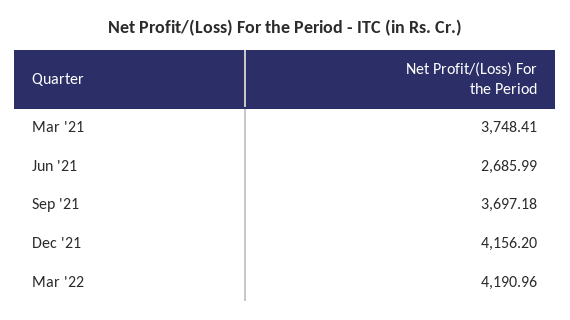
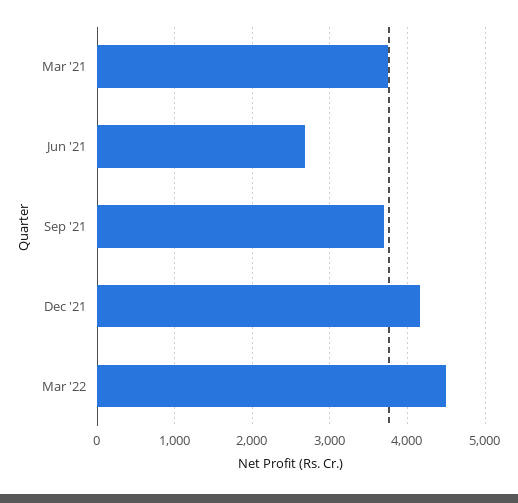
Mar '22: 4190.96 -> 4500

